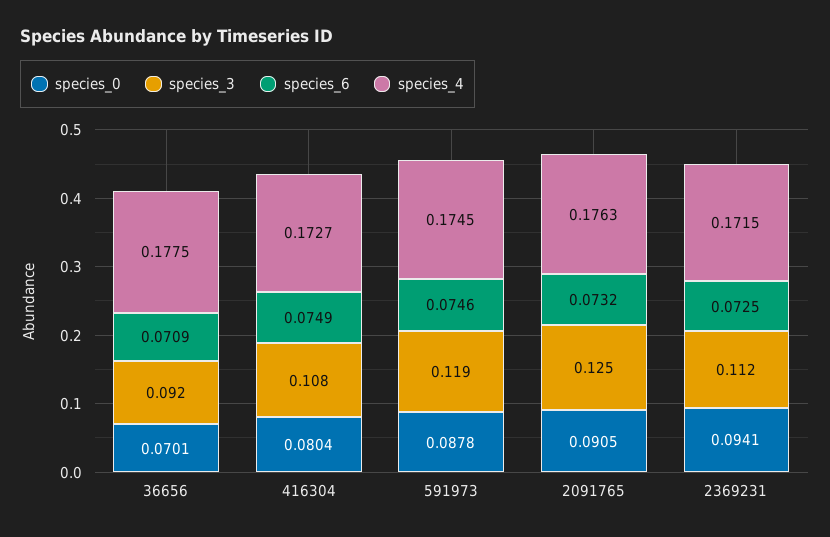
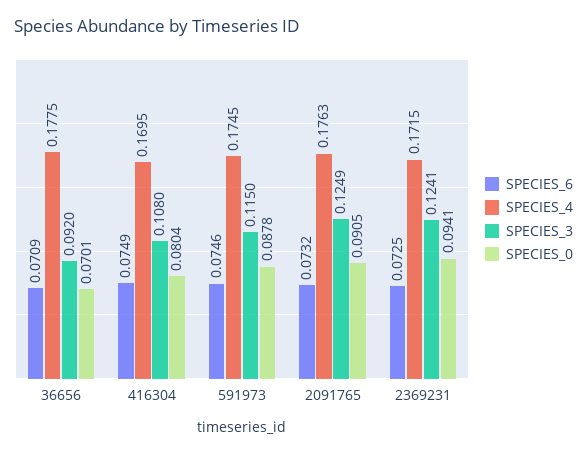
species_4, 416304: 0.1727 -> 0.1695
species_3, 591973: 0.119 -> 0.115
species_3, 2369231: 0.112 -> 0.1241

